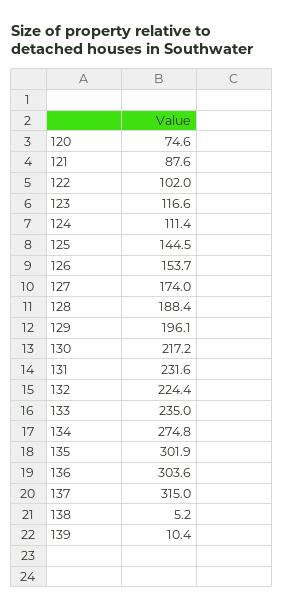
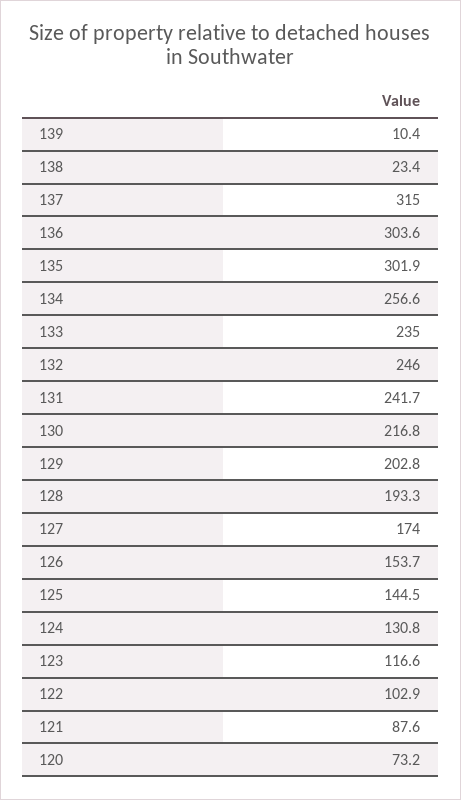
120: 74.6 -> 73.2
122: 102 -> 102.9
124: 111.4 -> 130.8
128: 188.4 -> 193.3
129: 196.1 -> 202.8
130: 217.2 -> 216.8
131: 231.6 -> 241.7
132: 224.4 -> 246
134: 274.8 -> 256.6
138: 5.2 -> 23.4

